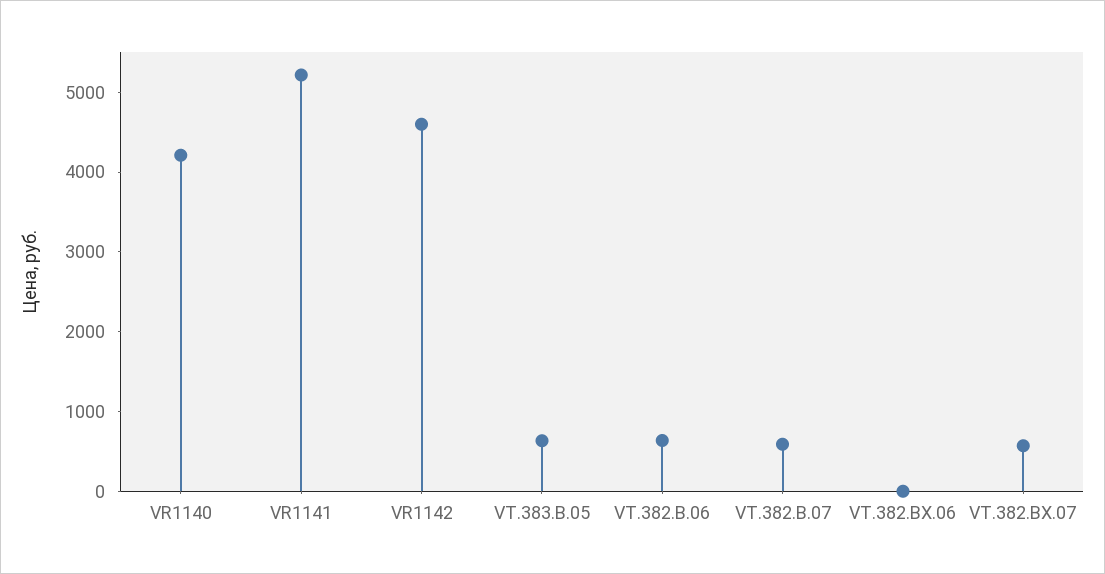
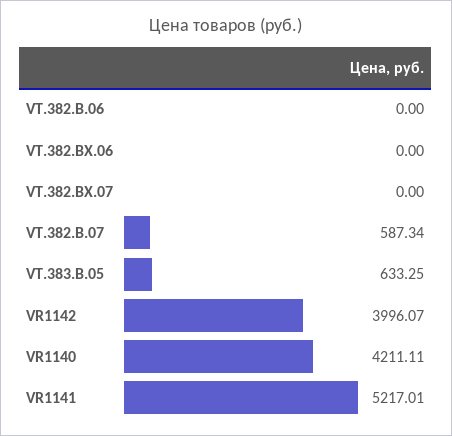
VR1142: 4600 -> 3996.07
VT.382.B.06: 600 -> 0
VT.382.BX.07: 600 -> 0

